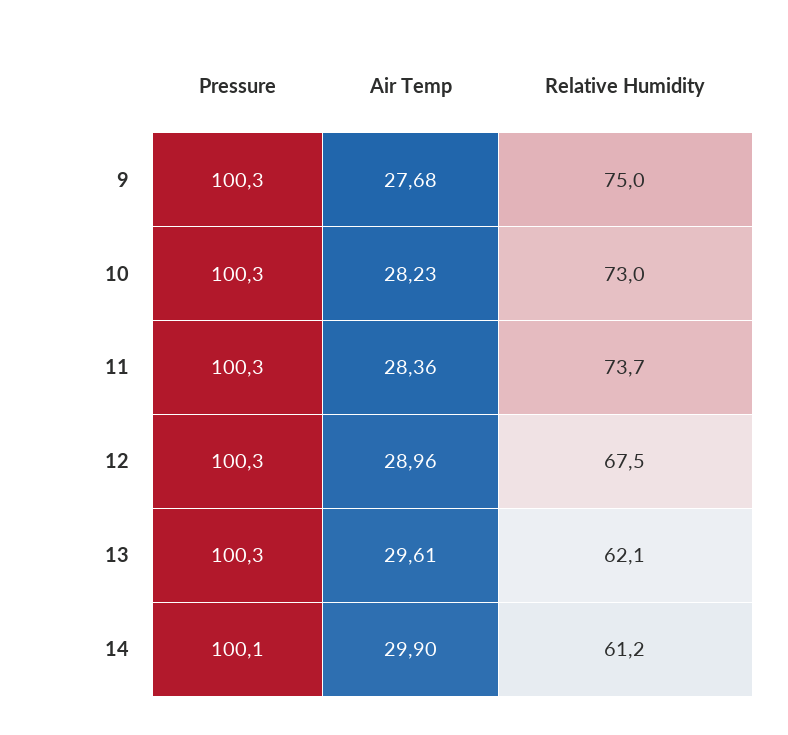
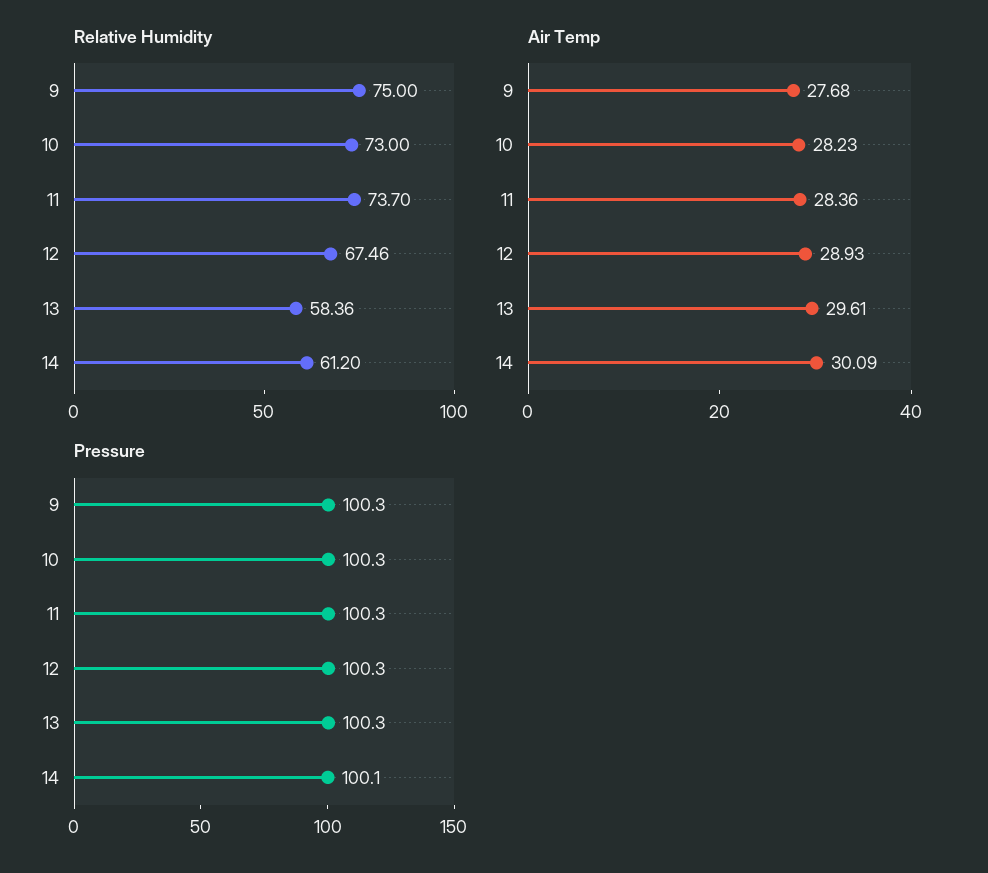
Air Temp, 12: 28.96 -> 28.93
Relative Humidity, 13: 62.1 -> 58.36
Air Temp, 14: 29.9 -> 30.09

